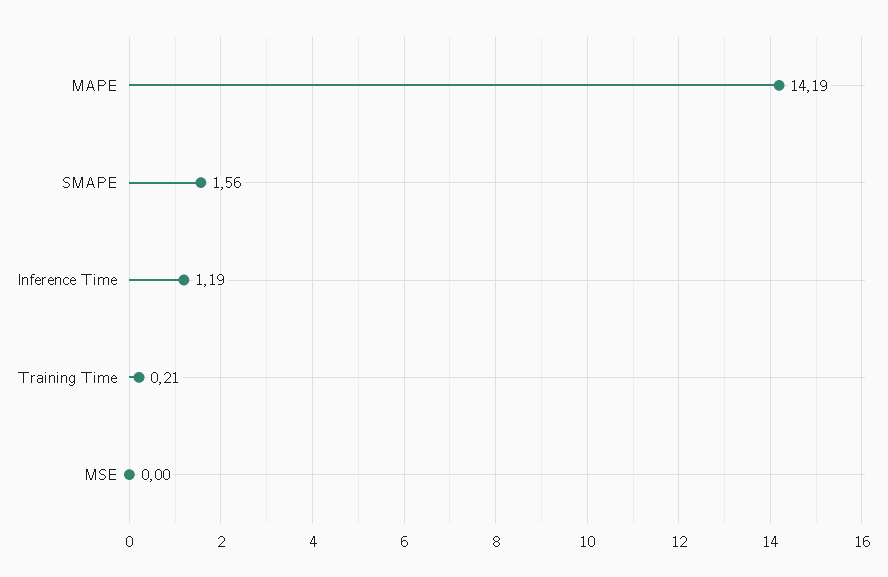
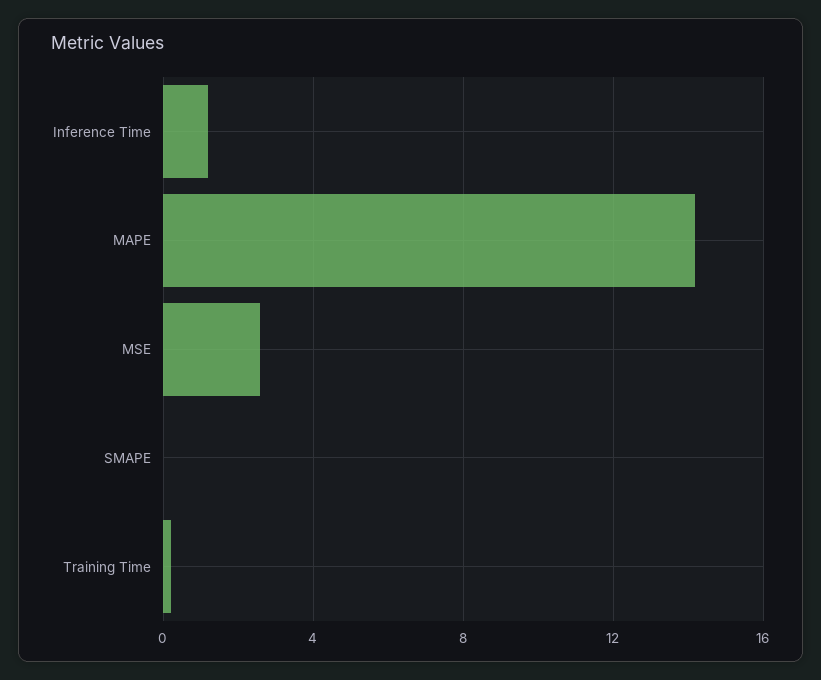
SMAPE: 1.56 -> 0
MSE: 0 -> 2.5

